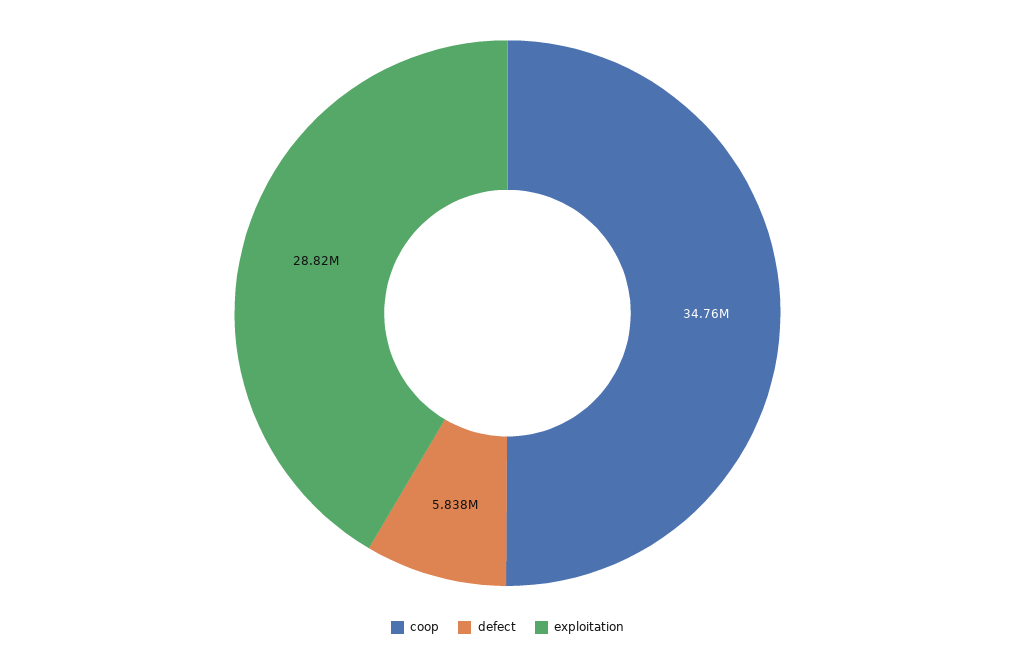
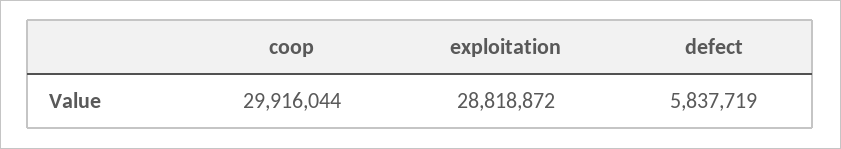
coop: 34760000 -> 29916044

